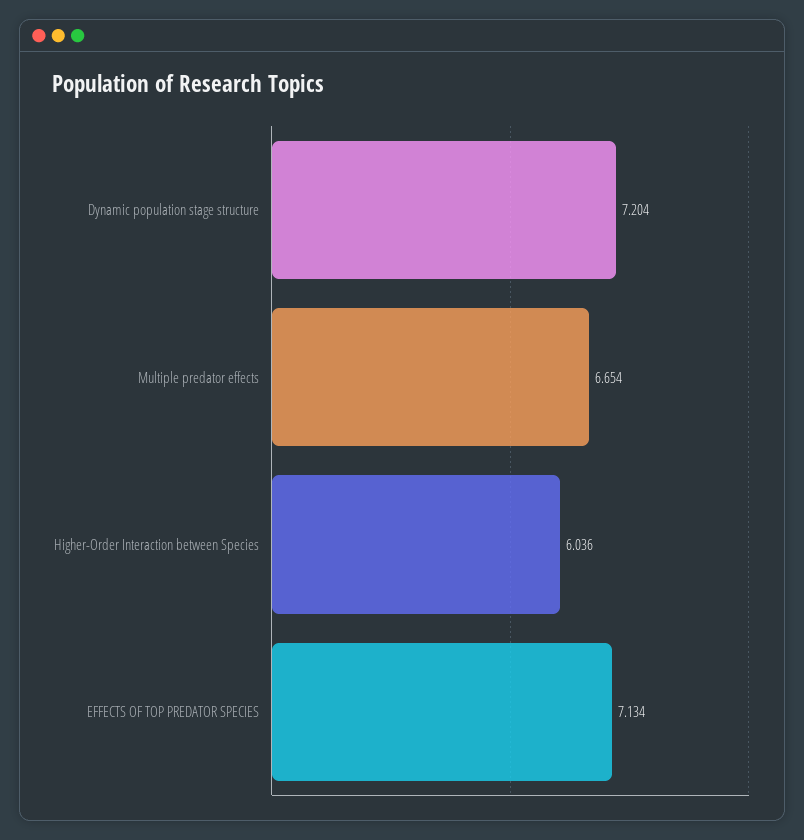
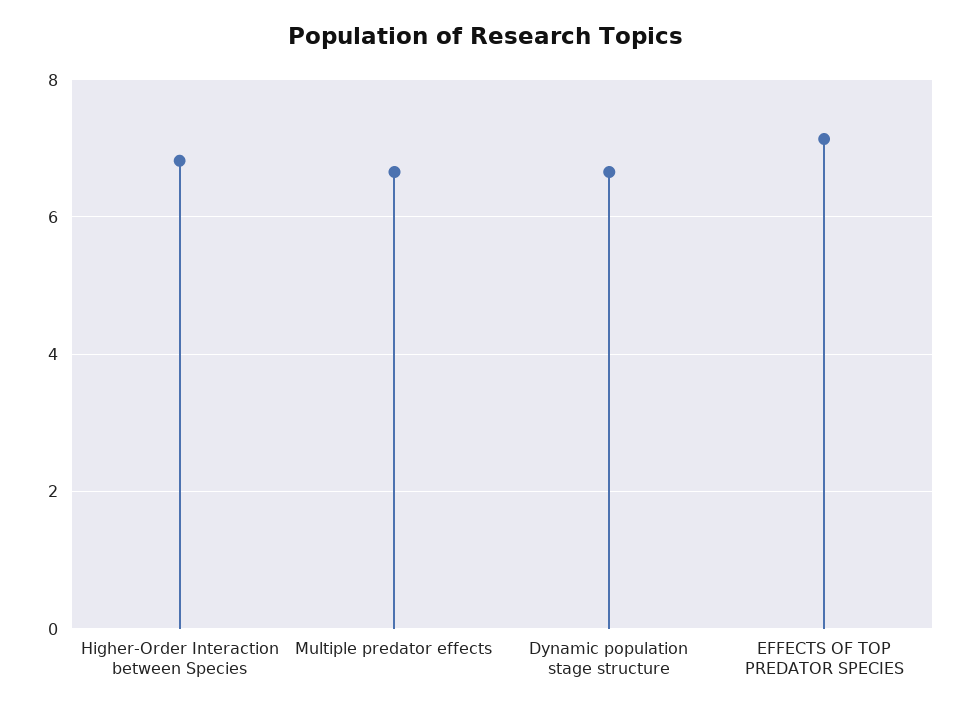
Dynamic population stage structure: 7.204 -> 6.6
Higher-Order Interaction between Species: 6.036 -> 6.8

